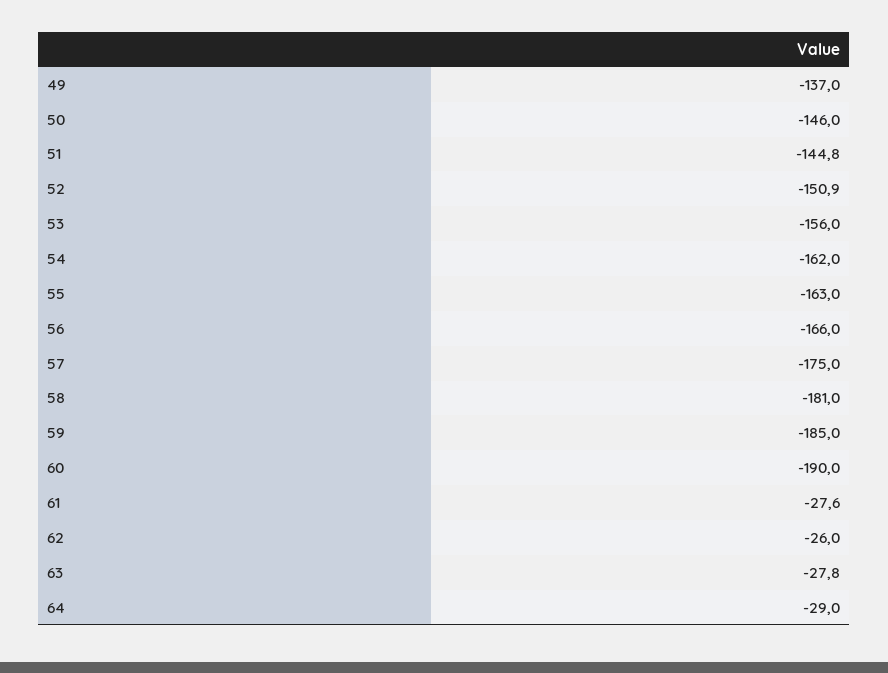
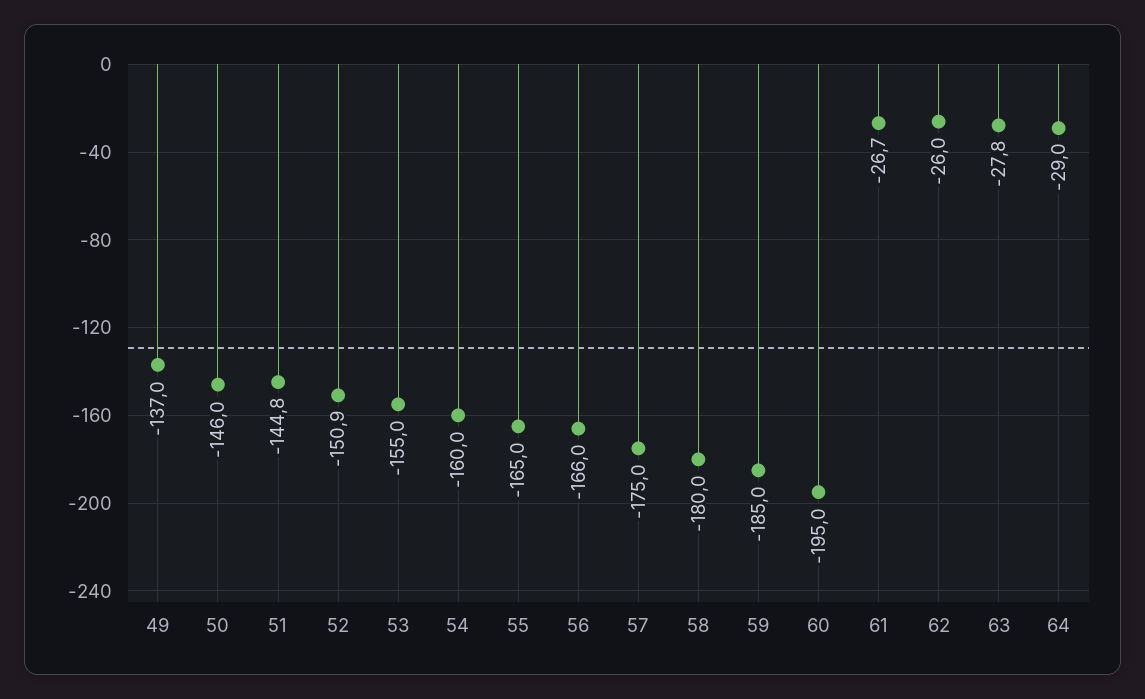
53: -156 -> -155
54: -162 -> -160
55: -163 -> -165
58: -181 -> -180
60: -190 -> -195
61: -27.6 -> -26.7

